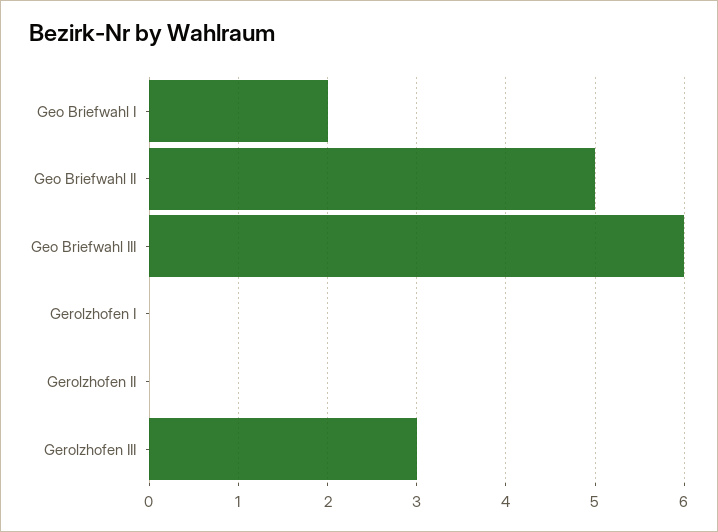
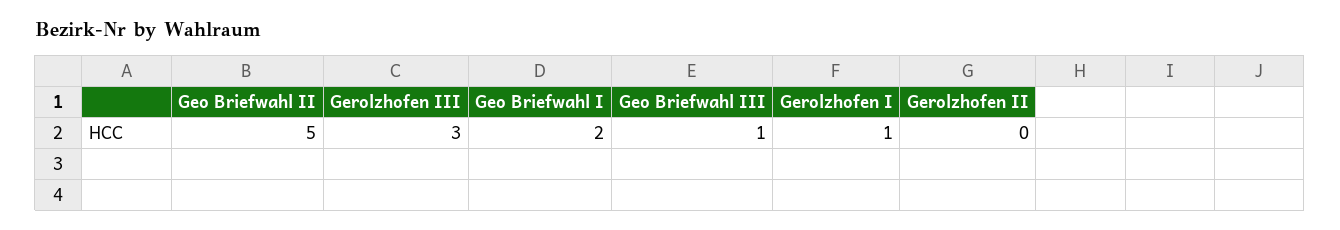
Geo Briefwahl III: 6 -> 1
Gerolzhofen I: 0 -> 1

